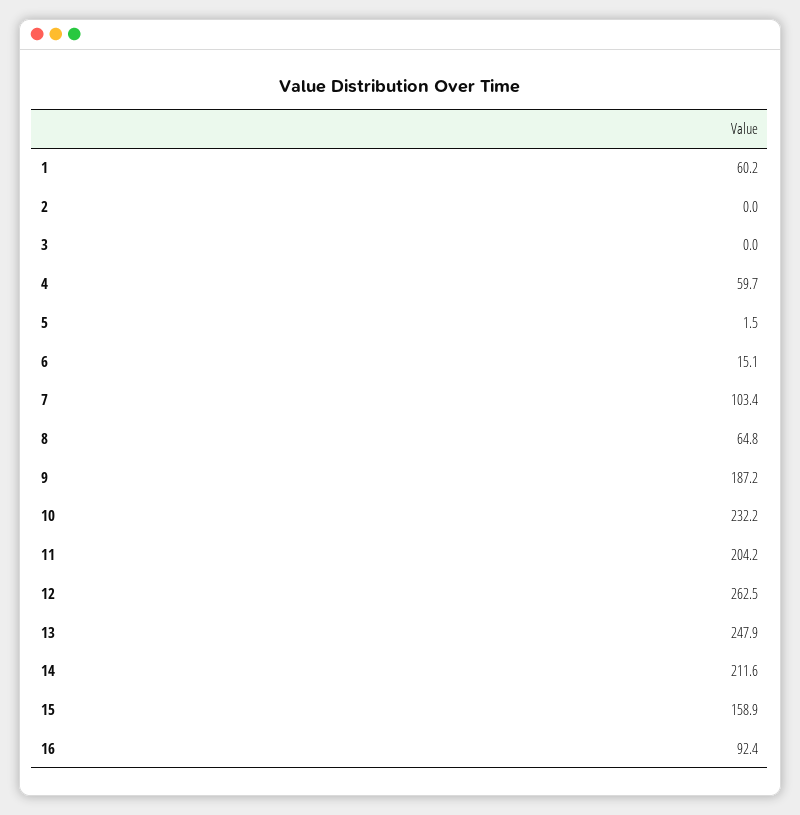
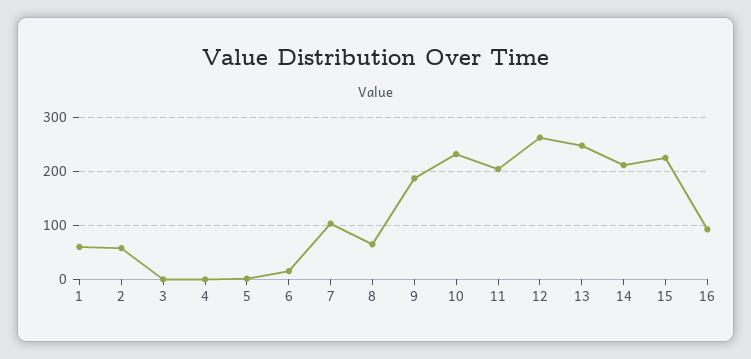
2: 0 -> 60
4: 59.7 -> 0
15: 158.9 -> 220

